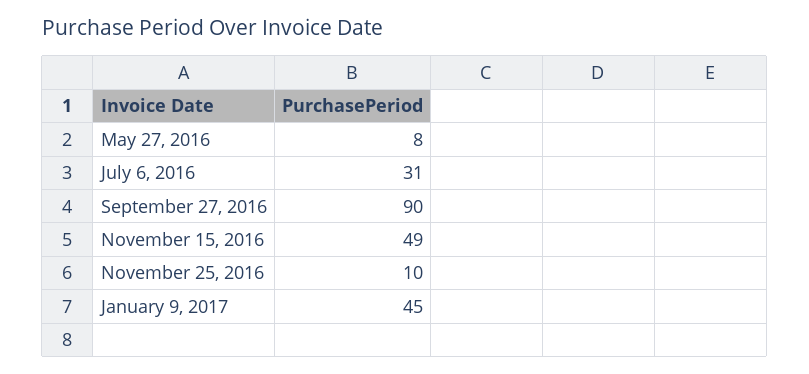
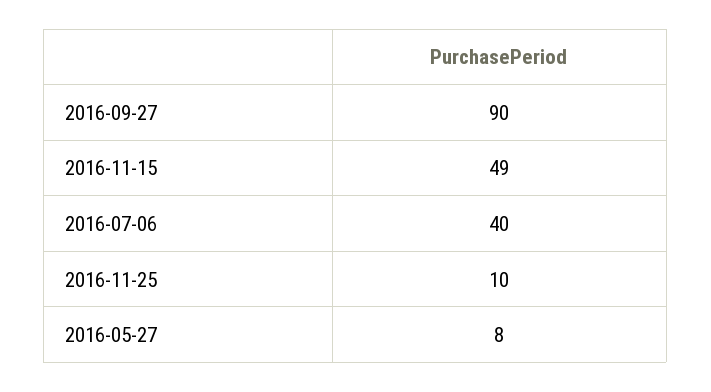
July 6, 2016: 31 -> 40
January 9, 2017: 45 -> none

